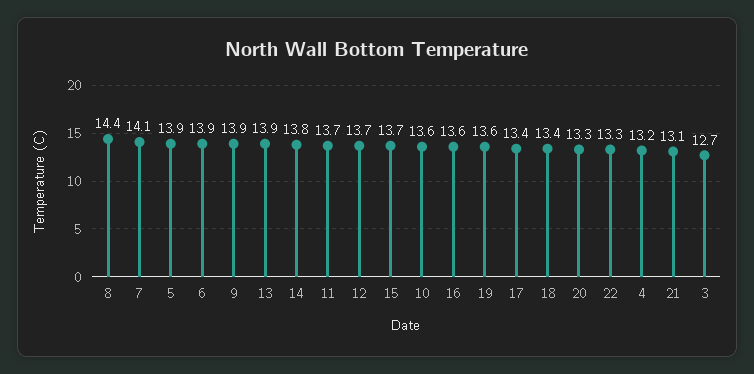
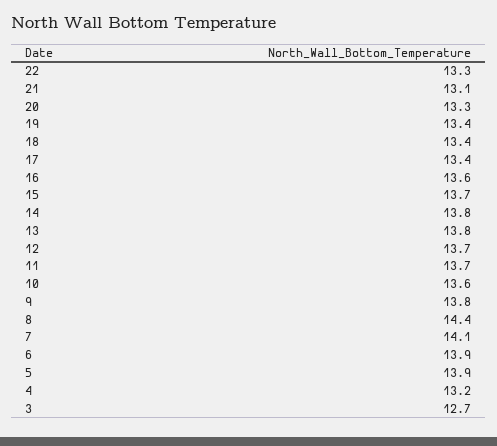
9: 13.9 -> 13.8
13: 13.9 -> 13.8
19: 13.6 -> 13.4

